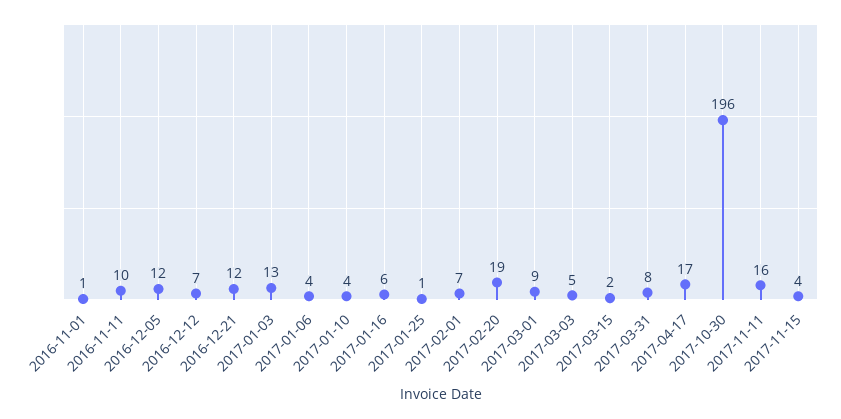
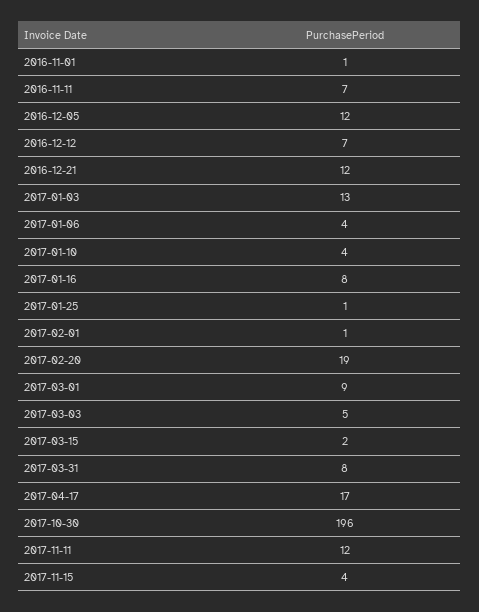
2016-11-11: 10 -> 7
2017-01-16: 6 -> 8
2017-02-01: 7 -> 1
2017-11-11: 16 -> 12

